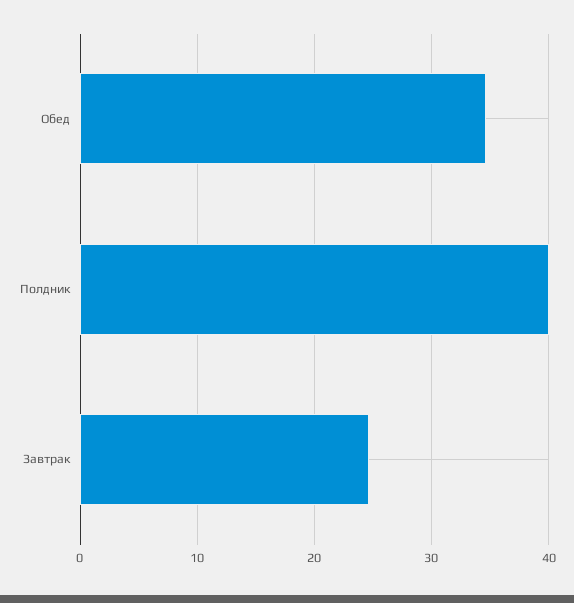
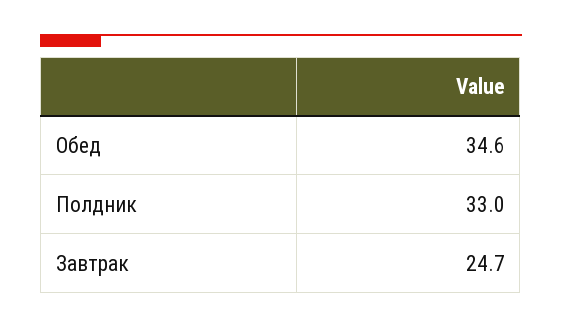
Полдник: 40 -> 33

